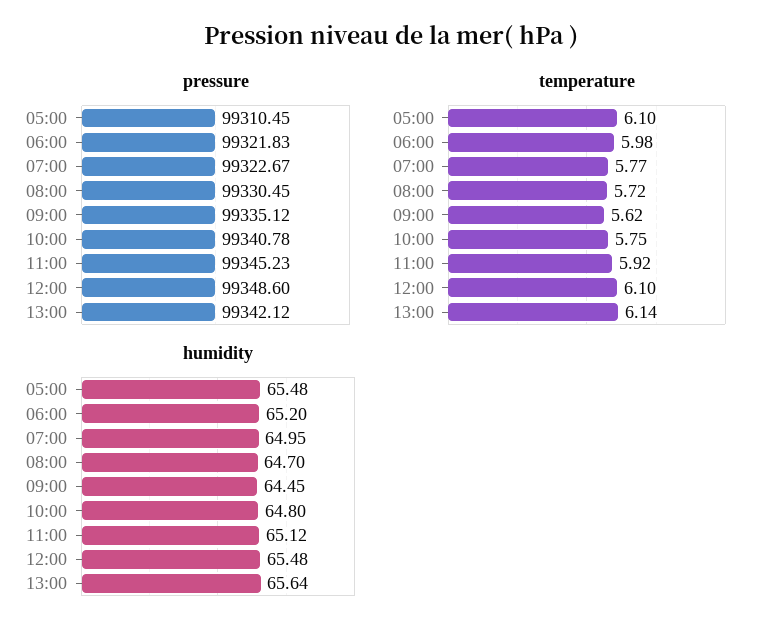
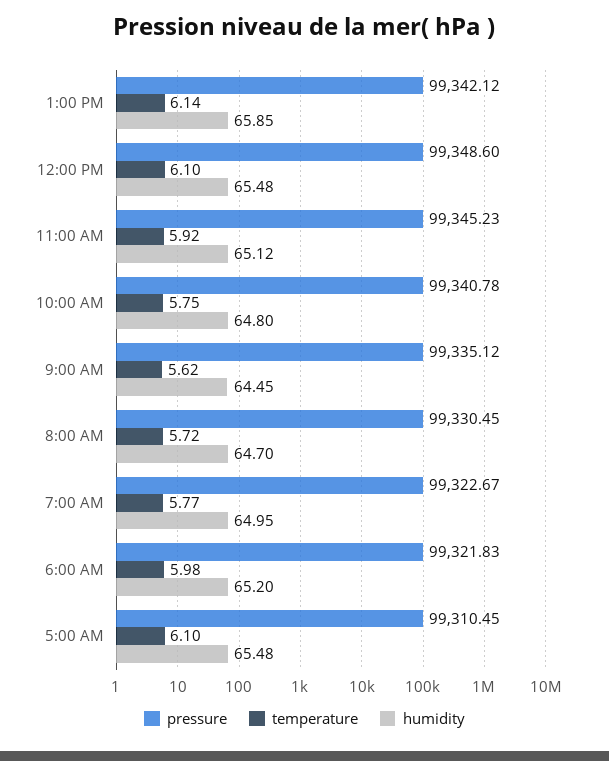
humidity, 13:00: 65.64 -> 65.85

